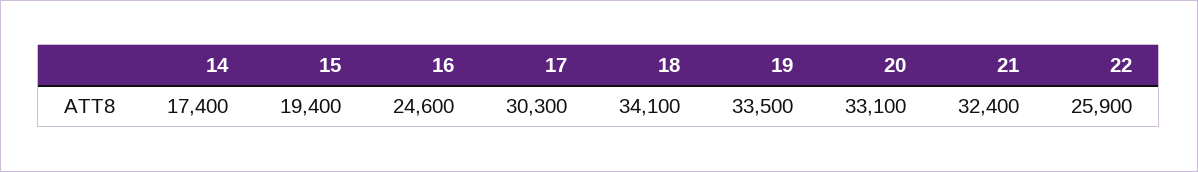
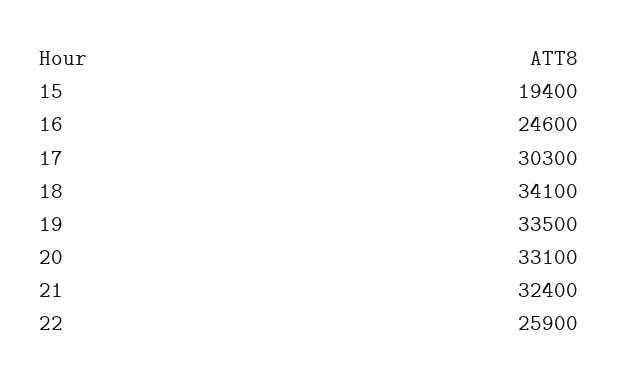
14: 17400 -> none

